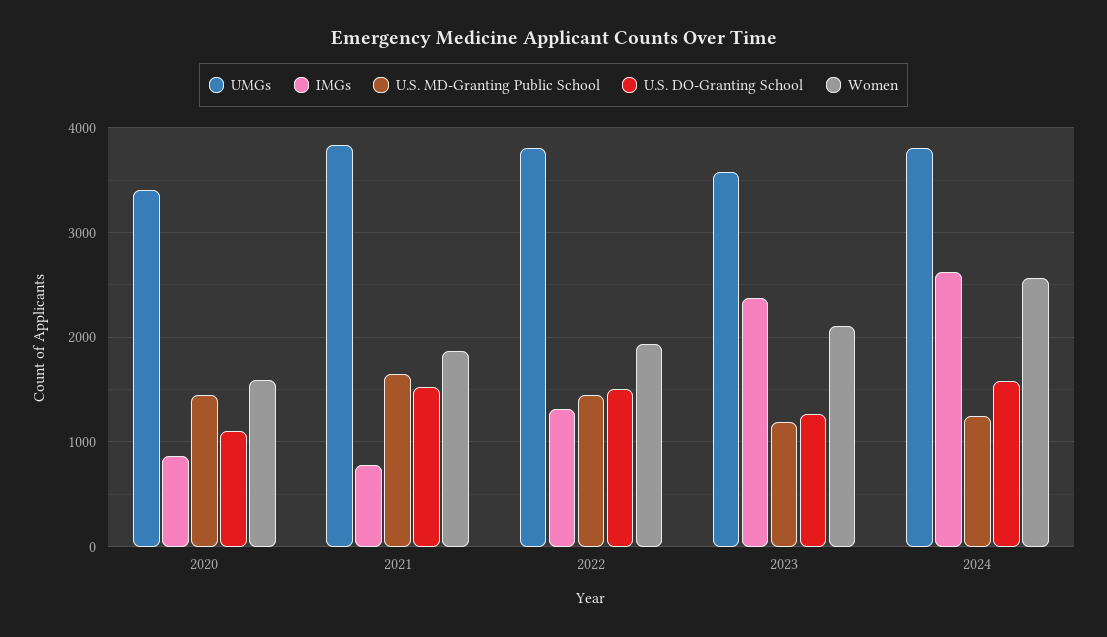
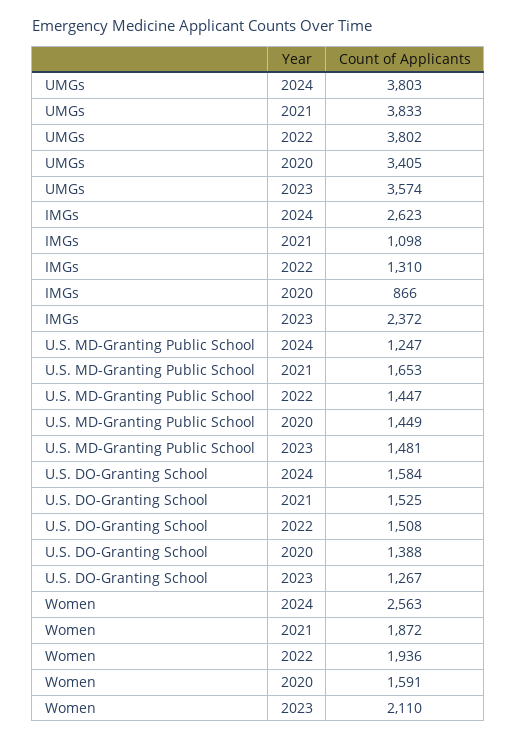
U.S. DO-Granting School, 2020: 1100 -> 1388
IMGs, 2021: 800 -> 1098
U.S. MD-Granting Public School, 2023: 1200 -> 1481

